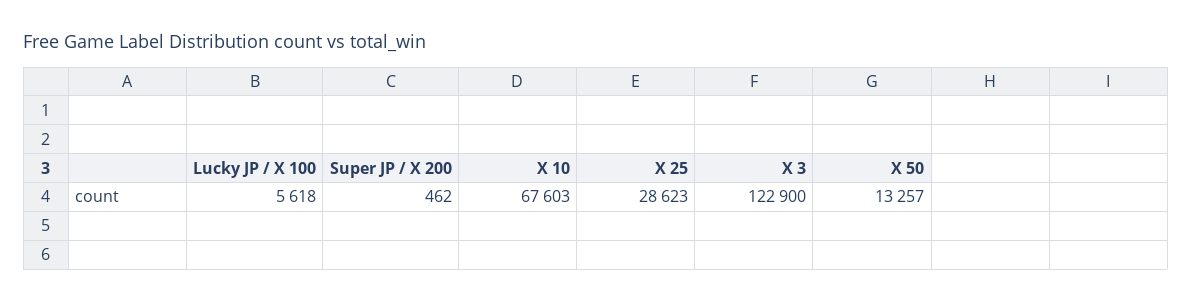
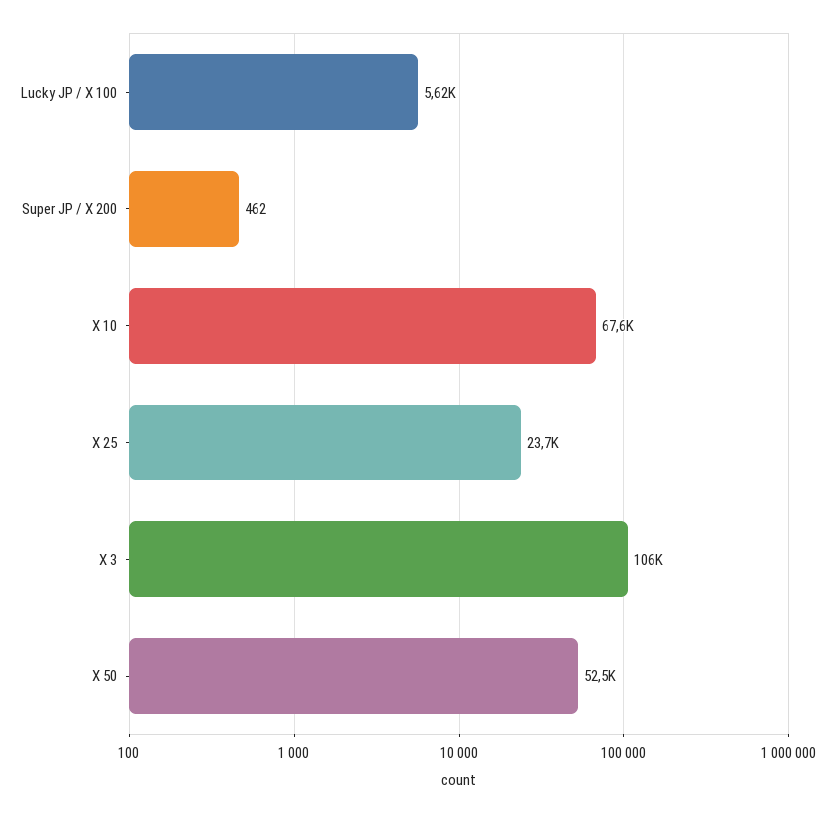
X 25: 28623 -> 23700
X 3: 122900 -> 106000
X 50: 13257 -> 52500

